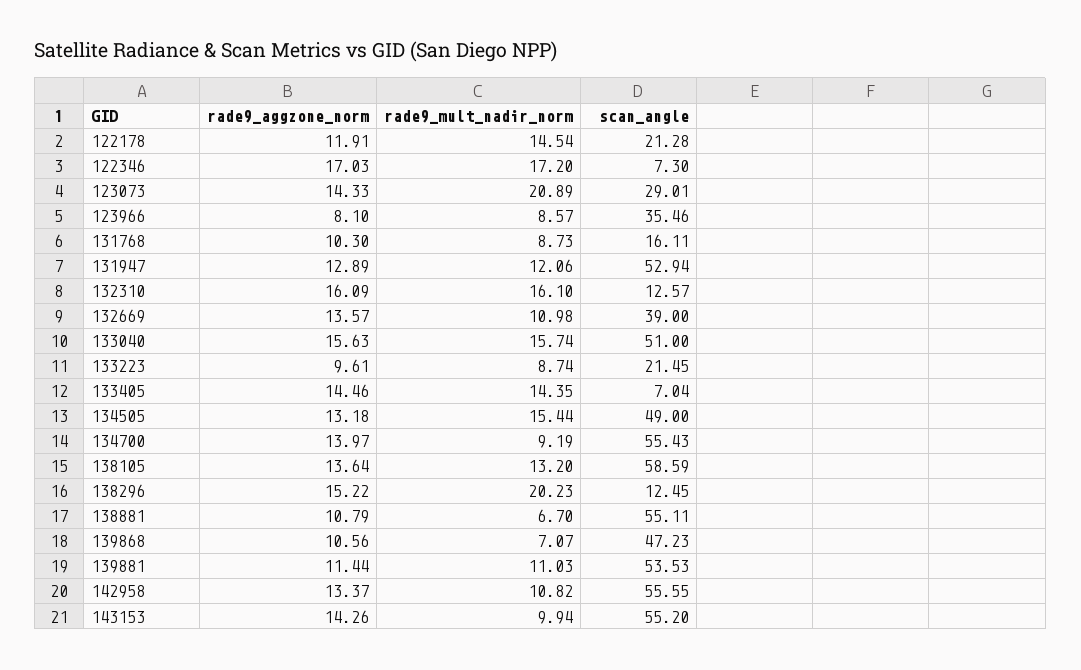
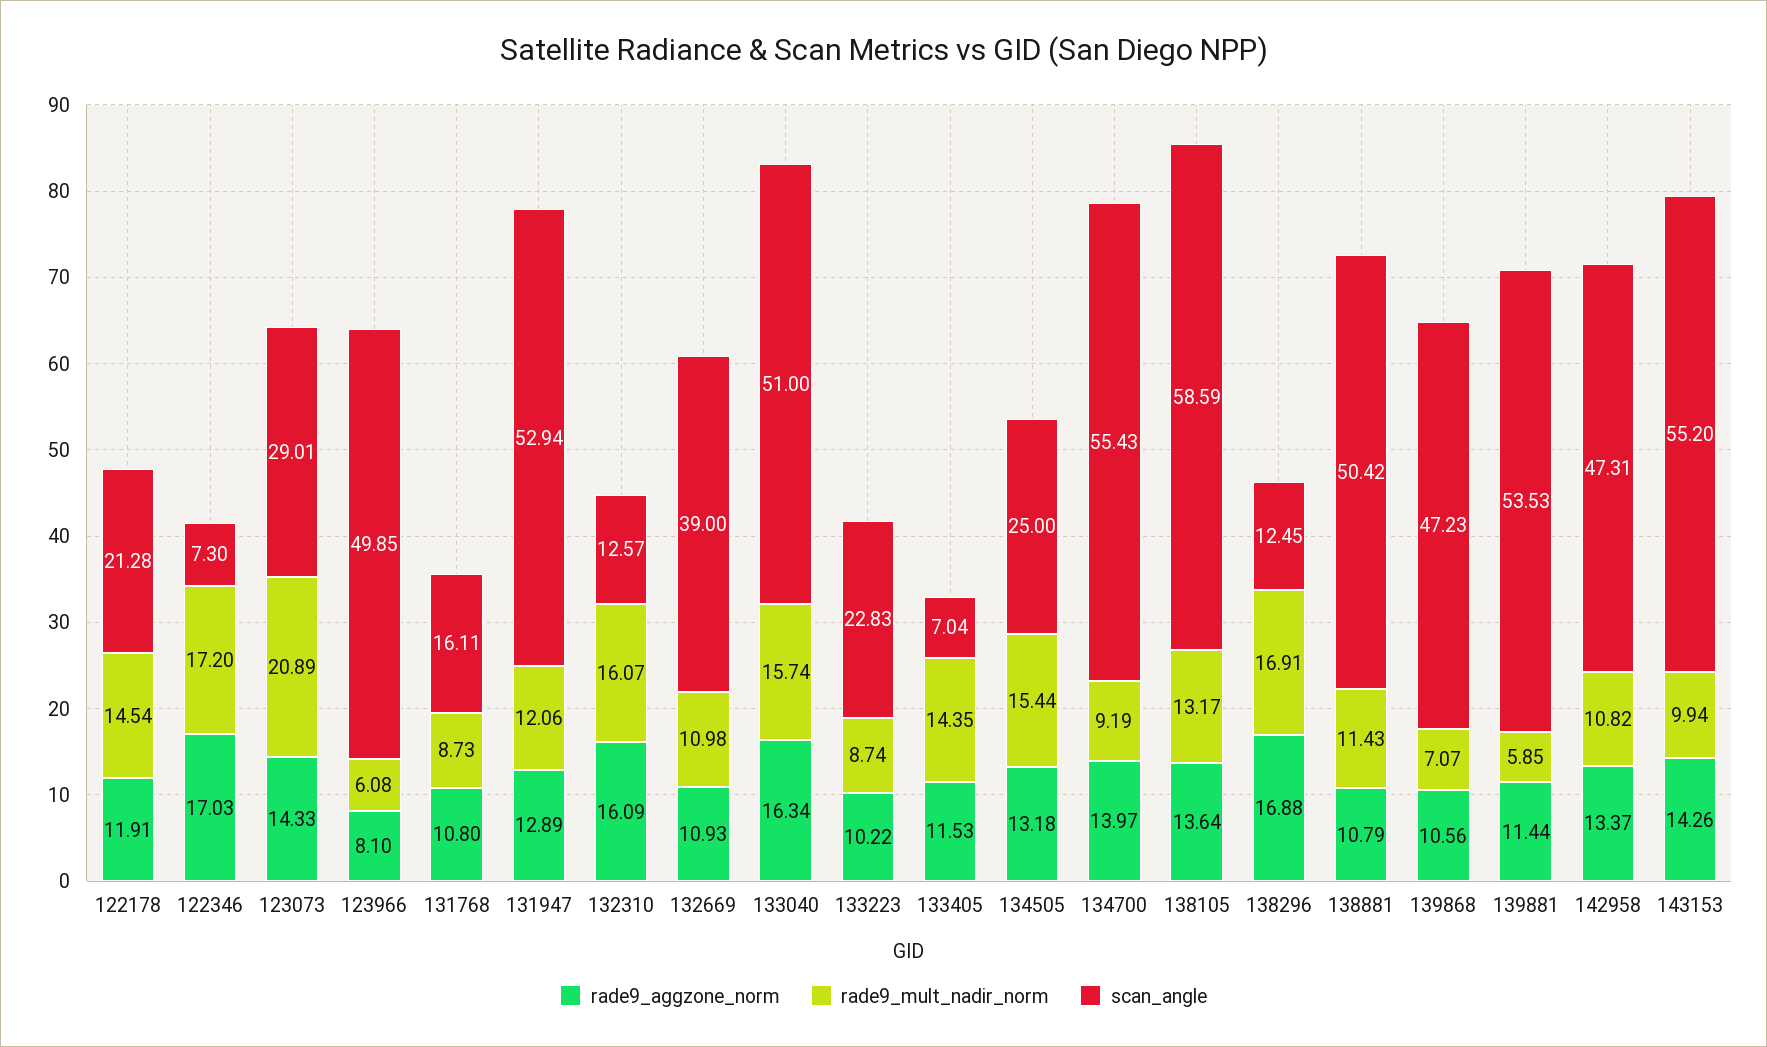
rade9_mult_nadir_norm, 123966: 8.57 -> 6.08
scan_angle, 123966: 35.46 -> 49.85
rade9_aggzone_norm, 131768: 10.3 -> 10.8
rade9_mult_nadir_norm, 132310: 16.1 -> 16.07
rade9_aggzone_norm, 132669: 13.57 -> 10.93
rade9_aggzone_norm, 133040: 15.63 -> 16.34
rade9_aggzone_norm, 133223: 9.61 -> 10.22
scan_angle, 133223: 21.45 -> 22.83
rade9_aggzone_norm, 133405: 14.46 -> 11.53
scan_angle, 134505: 49 -> 25
rade9_mult_nadir_norm, 138105: 13.2 -> 13.17
rade9_aggzone_norm, 138296: 15.22 -> 16.88
rade9_mult_nadir_norm, 138296: 20.23 -> 16.91
rade9_mult_nadir_norm, 138881: 6.7 -> 11.43
scan_angle, 138881: 55.11 -> 50.42
rade9_mult_nadir_norm, 139881: 11.03 -> 5.85
scan_angle, 142958: 55.55 -> 47.31

